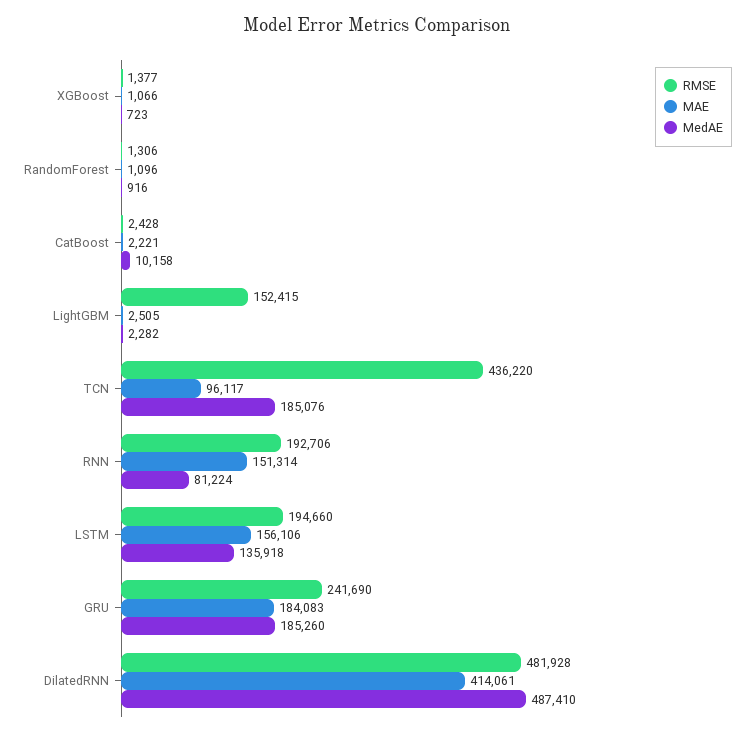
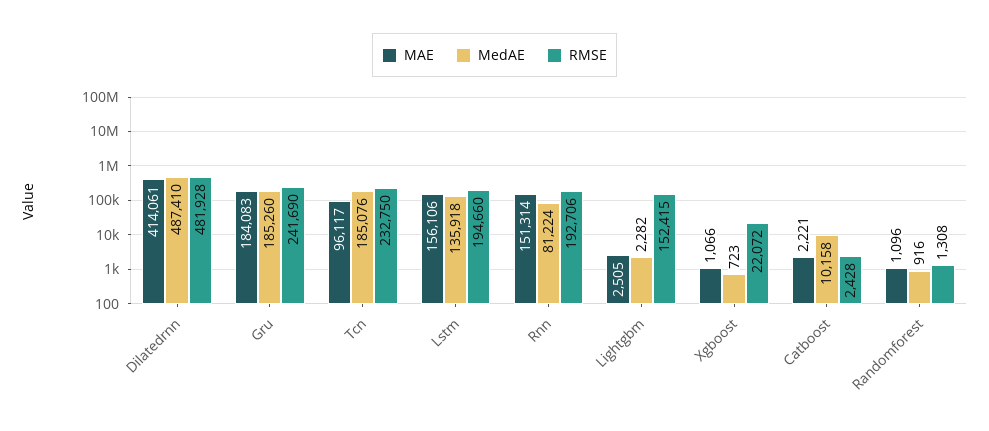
RMSE, XGBoost: 1377 -> 22072
RMSE, RandomForest: 1306 -> 1308
RMSE, TCN: 436220 -> 232750

